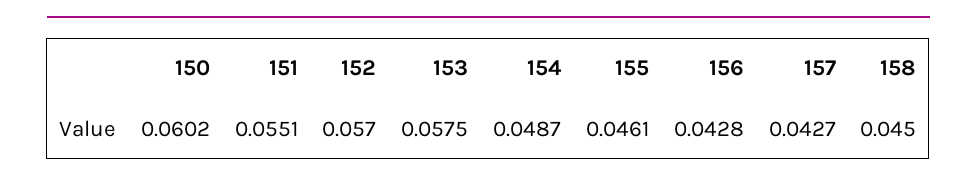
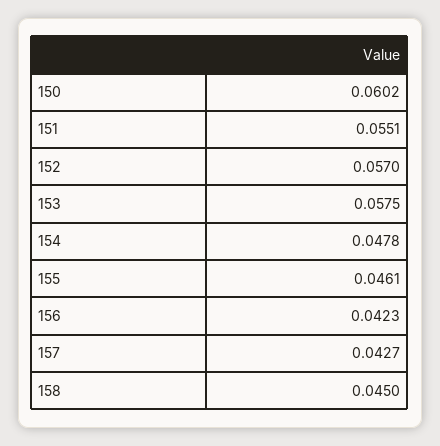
154: 0.0487 -> 0.0478
156: 0.0428 -> 0.0423

